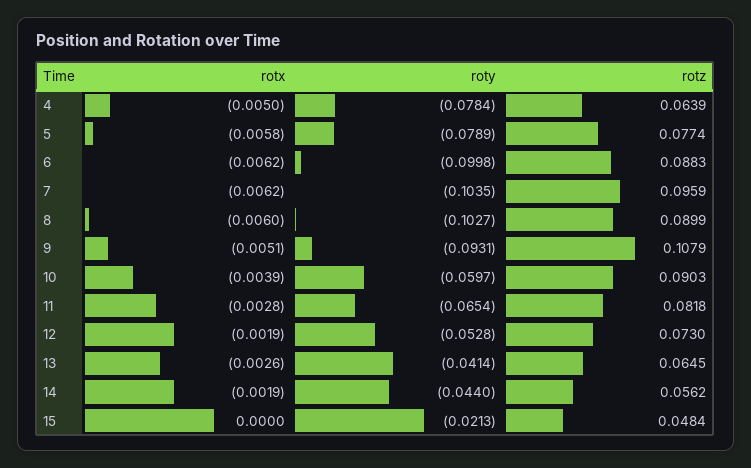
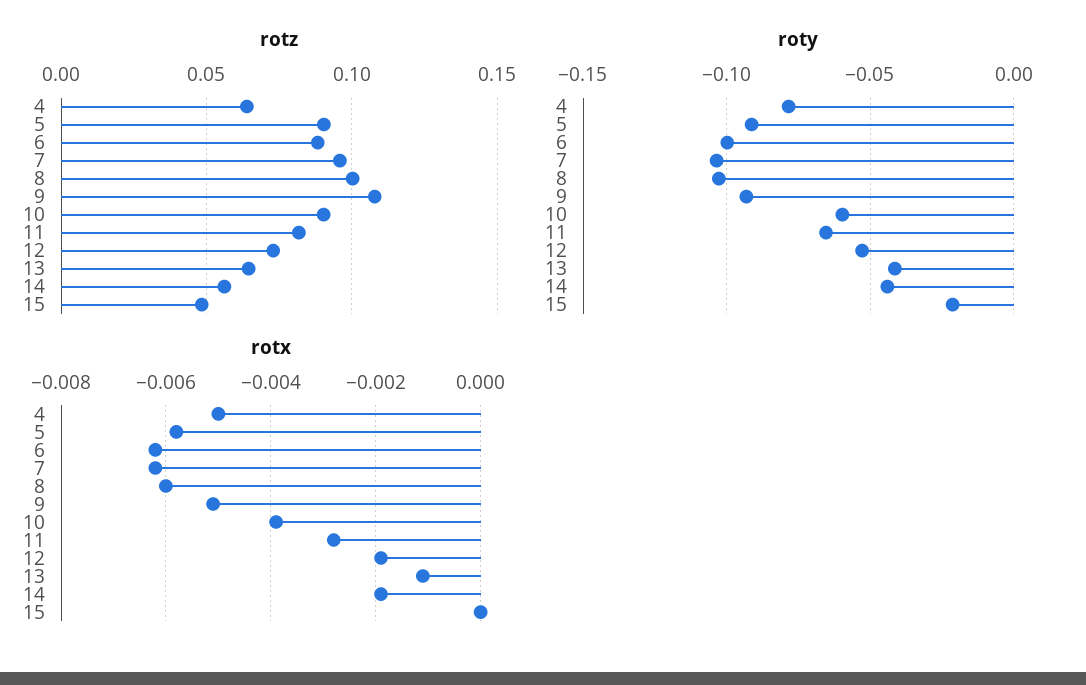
roty, 5: -0.0789 -> -0.09
rotz, 5: 0.0774 -> 0.09
rotz, 8: 0.0899 -> 0.1
rotx, 13: -0.0026 -> -0.001

